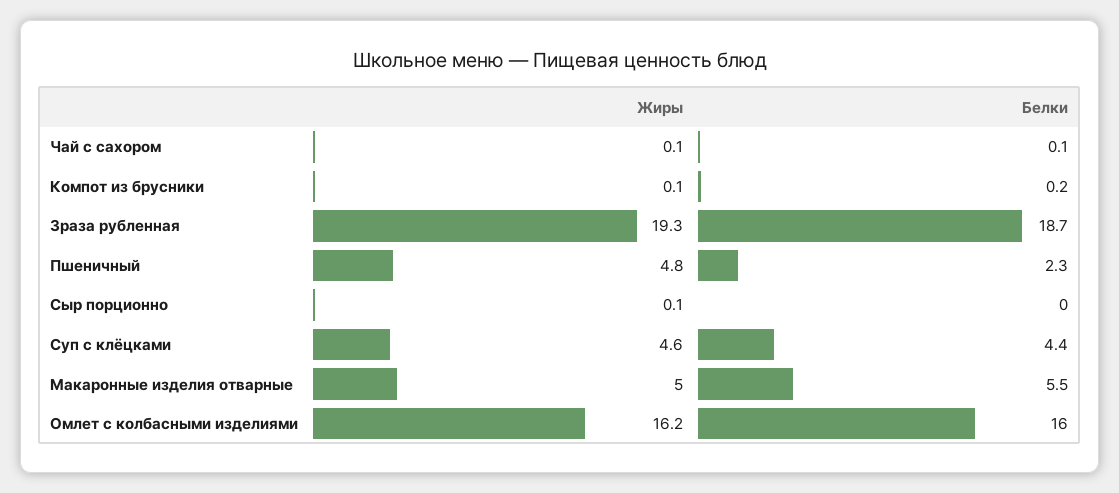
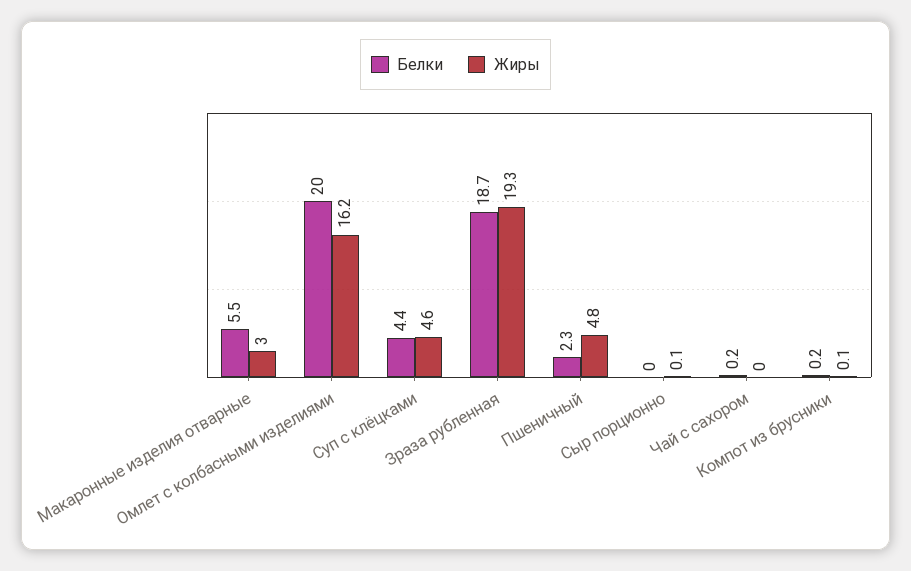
Жиры, Чай с сахором: 0.1 -> 0
Белки, Чай с сахором: 0.1 -> 0.2
Жиры, Макаронные изделия отварные: 5 -> 3
Белки, Омлет с колбасными изделиями: 16 -> 20

